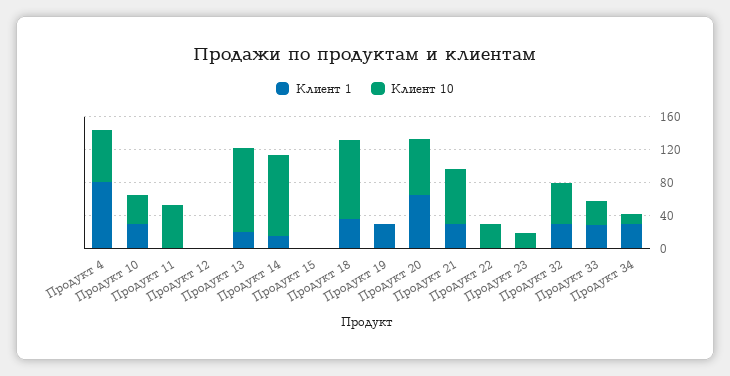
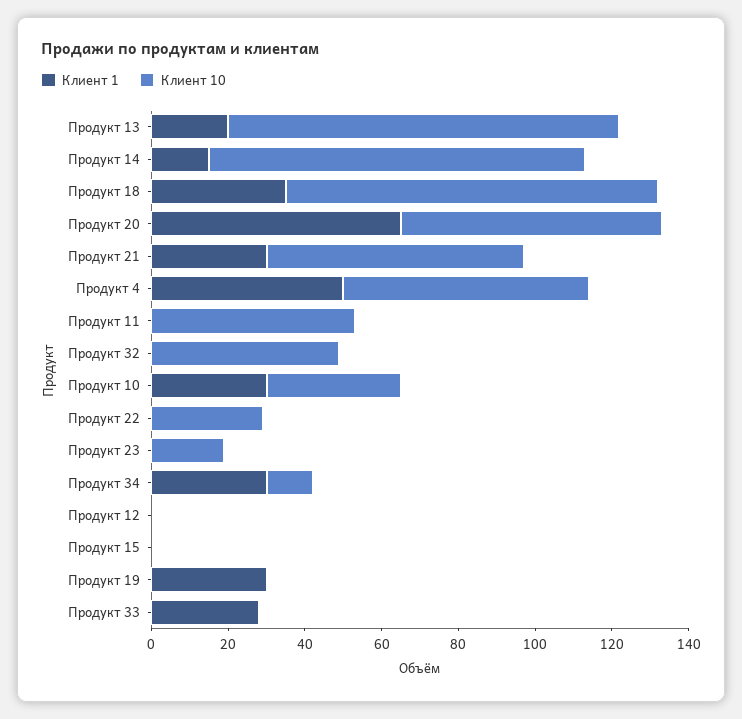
Клиент 1, Продукт 4: 80 -> 50
Клиент 1, Продукт 32: 30 -> 0
Клиент 10, Продукт 33: 30 -> 0

